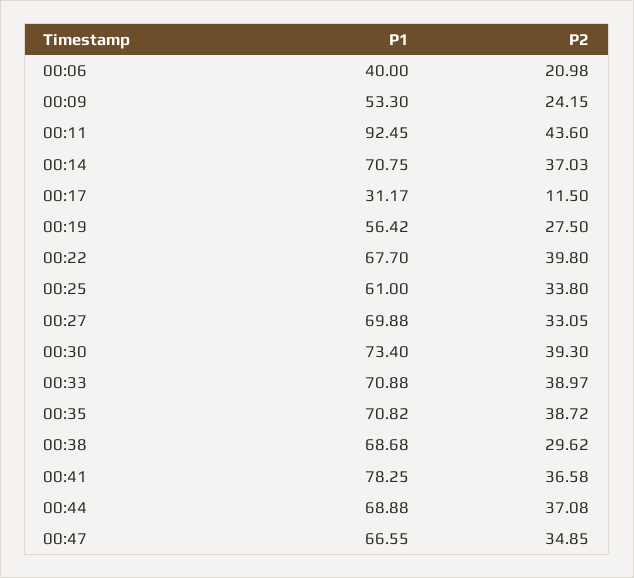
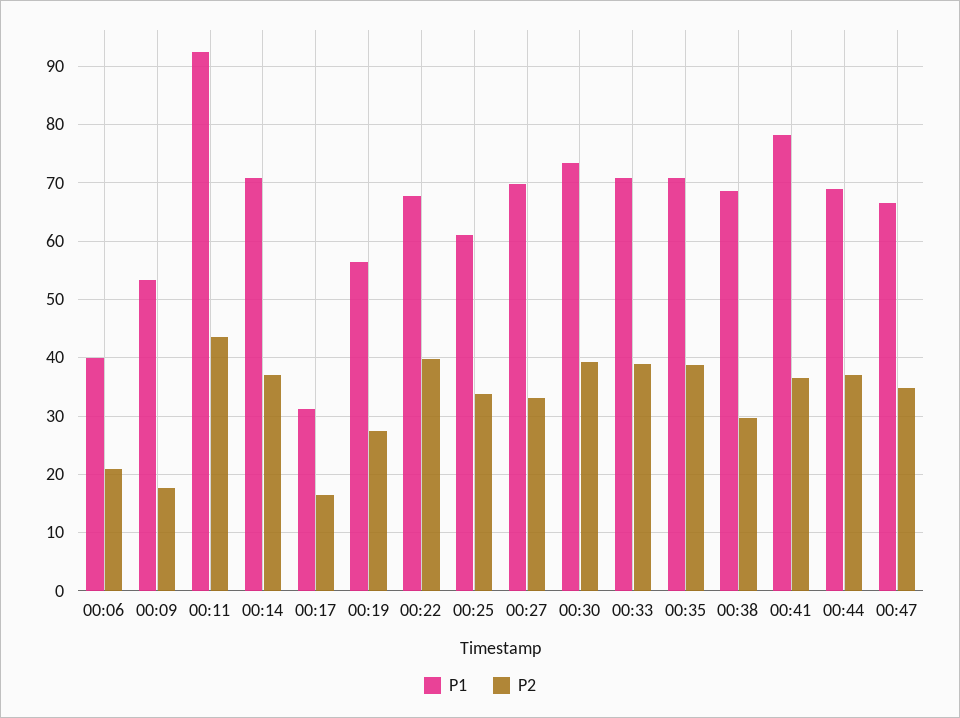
P2, 00:09: 24.15 -> 18
P2, 00:17: 11.5 -> 16

